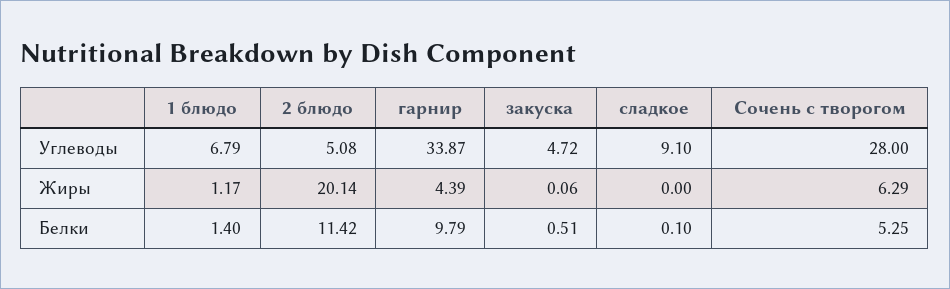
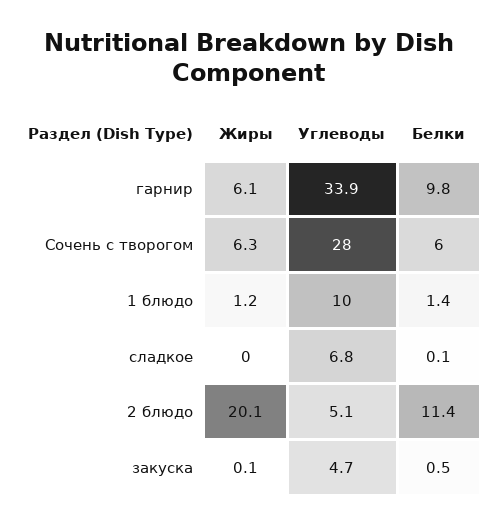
1 блюдо, Углеводы: 6.79 -> 10
сладкое, Углеводы: 9.1 -> 6.8
гарнир, Жиры: 4.39 -> 6.1
Сочень с творогом, Белки: 5.25 -> 6

